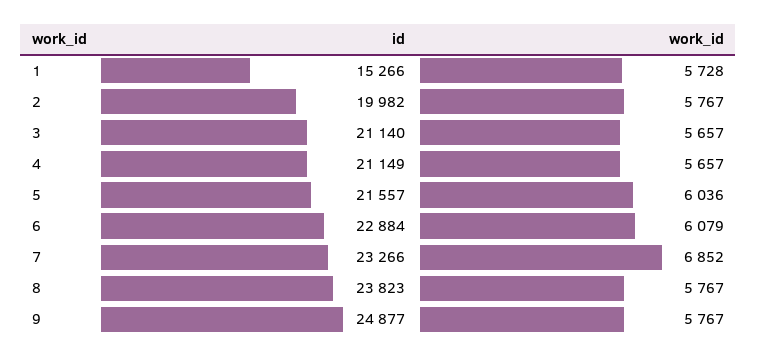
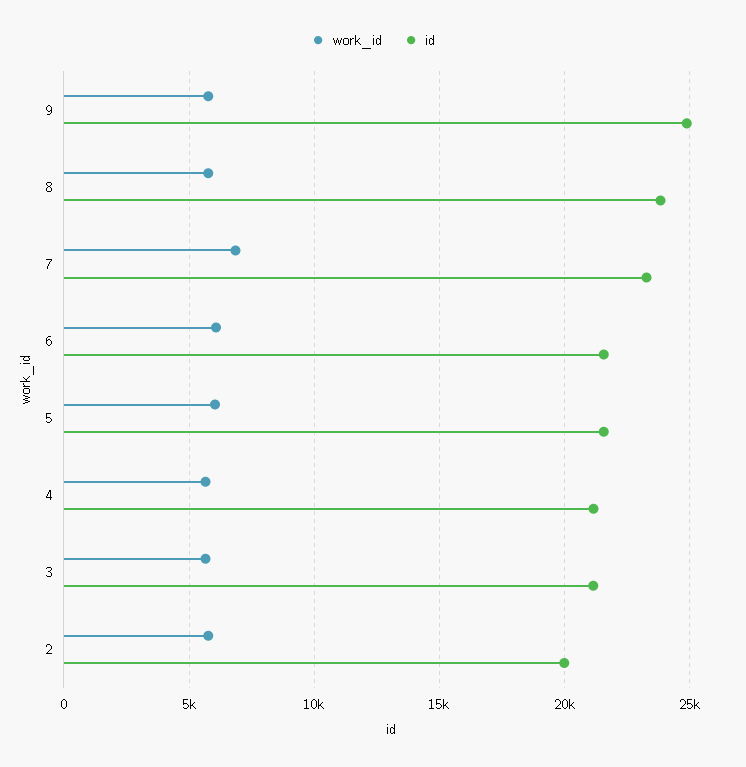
id, 1: 15266 -> none
work_id, 1: 5728 -> none
id, 6: 22884 -> 21500

